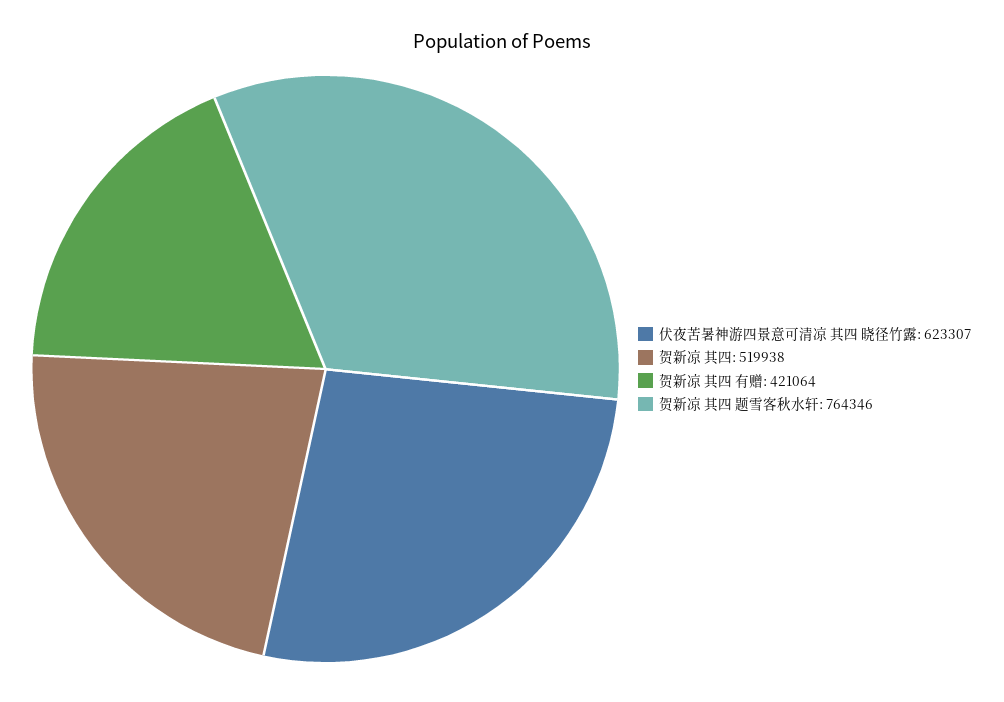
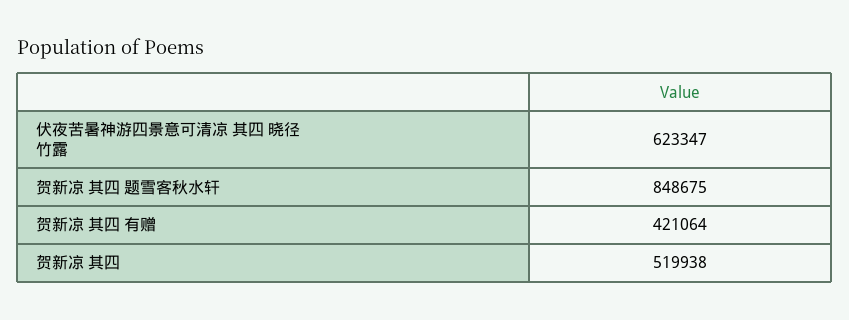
伏夜苦暑神游四景意可清凉 其四 晓径竹露: 623307 -> 623347
贺新凉 其四 题雪客秋水轩: 764346 -> 848675

